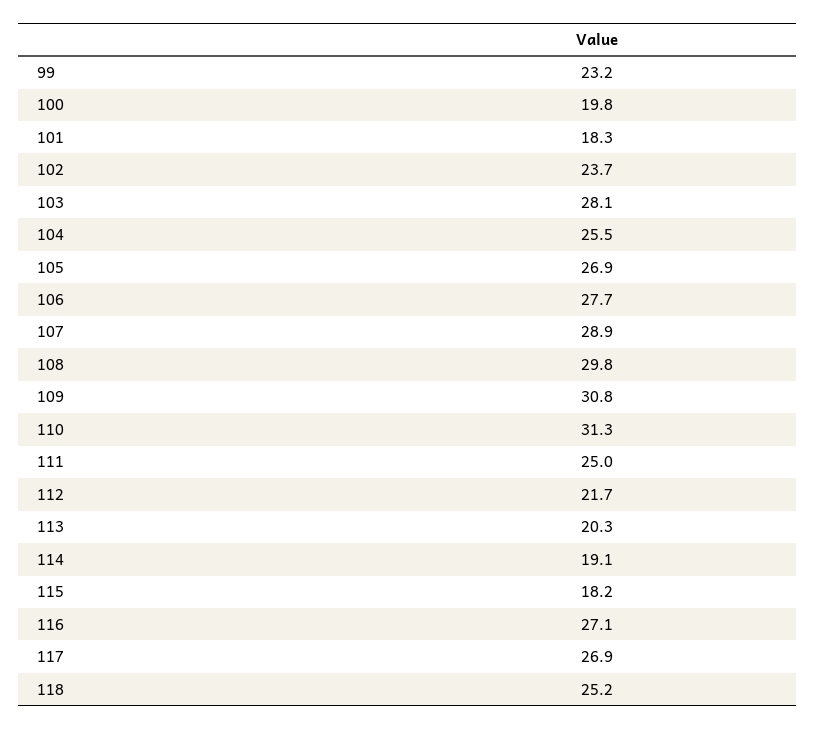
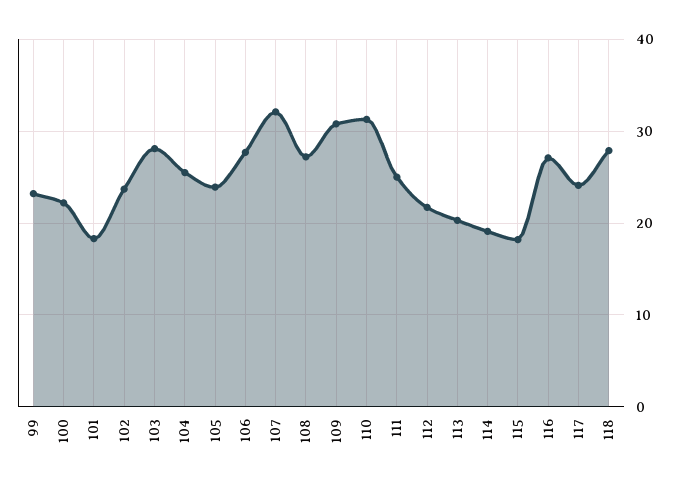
100: 19.8 -> 22
105: 26.9 -> 24
107: 28.9 -> 32
108: 29.8 -> 27
117: 26.9 -> 24
118: 25.2 -> 28

